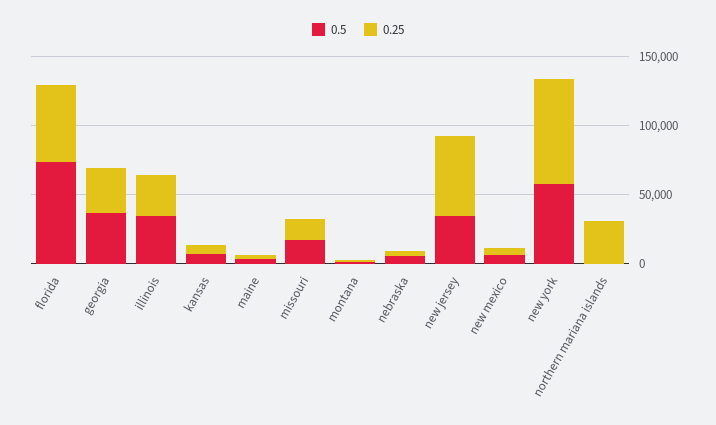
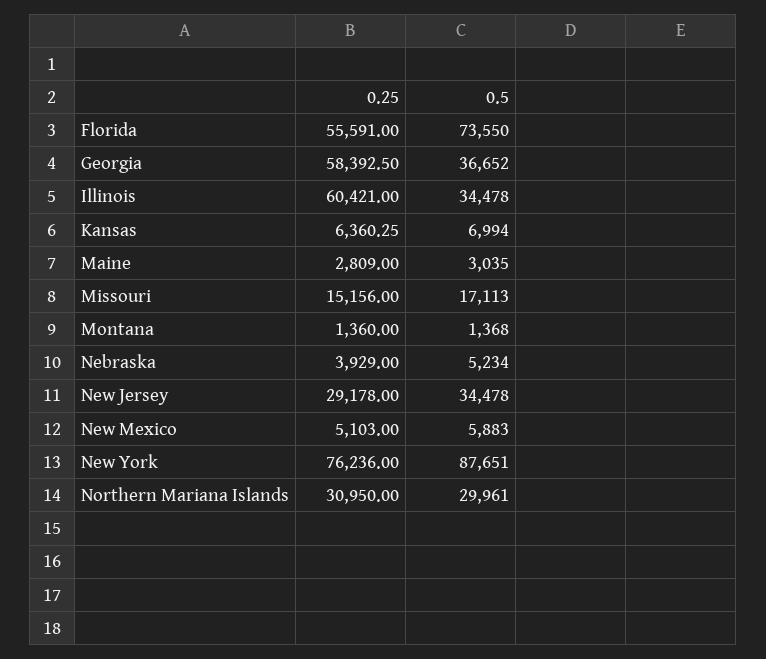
0.25, georgia: 30000 -> 58392.5
0.25, illinois: 30000 -> 60421
0.25, new jersey: 60000 -> 29178
0.5, new york: 60000 -> 87651
0.5, northern mariana islands: 0 -> 29961

